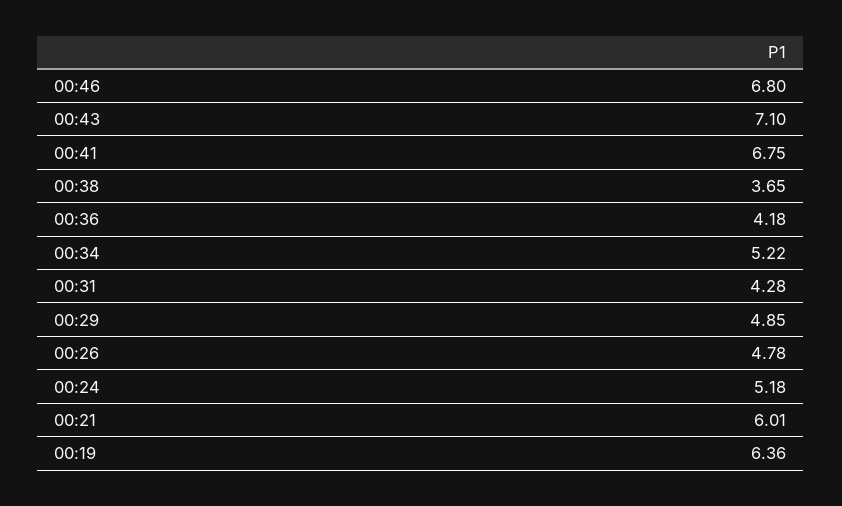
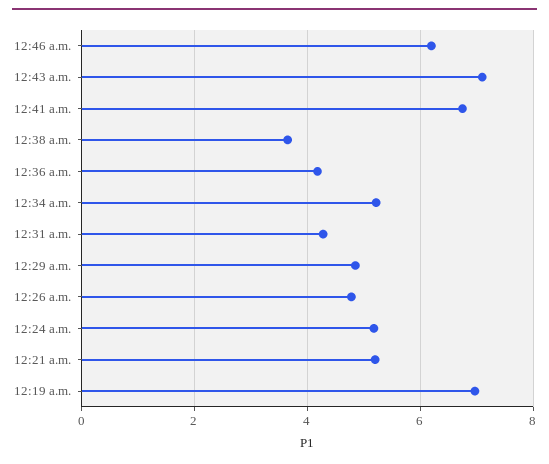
00:46: 6.8 -> 6.2
00:21: 6.01 -> 5.2
00:19: 6.36 -> 7

